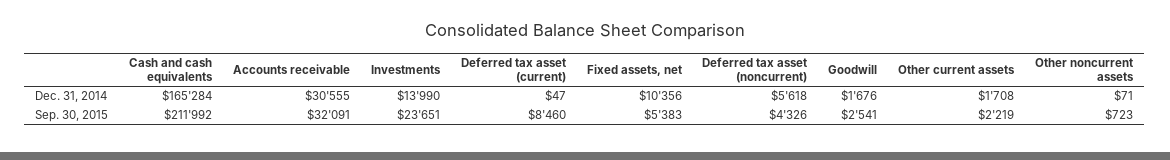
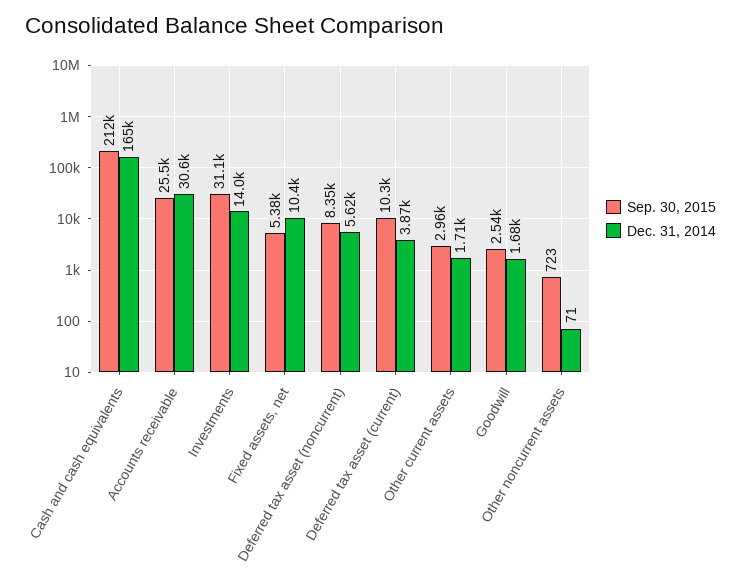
Dec. 31, 2014, Deferred tax asset (current): 47 -> 3870
Sep. 30, 2015, Accounts receivable: 32091 -> 25500
Sep. 30, 2015, Investments: 23651 -> 31100
Sep. 30, 2015, Deferred tax asset (current): 8460 -> 10300
Sep. 30, 2015, Deferred tax asset (noncurrent): 4326 -> 8350
Sep. 30, 2015, Other current assets: 2219 -> 2960

